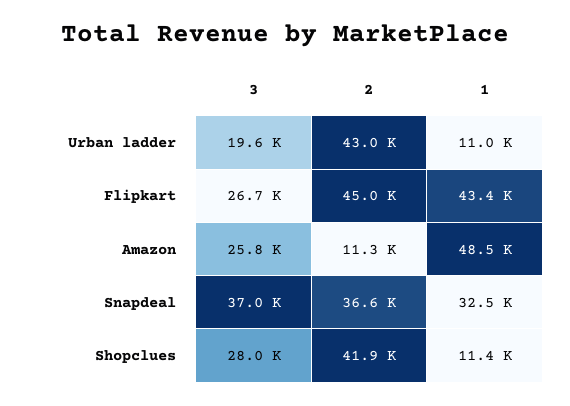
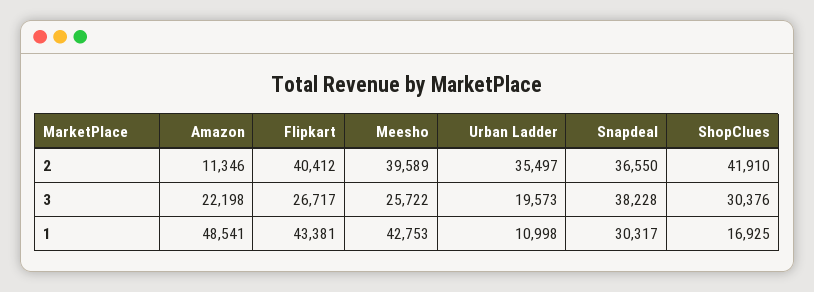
2, Urban ladder: 43000 -> 35497
2, Flipkart: 45000 -> 40412
3, Amazon: 25800 -> 22198
3, Snapdeal: 37000 -> 38228
1, Snapdeal: 32500 -> 30317
3, Shopclues: 28000 -> 30376
1, Shopclues: 11400 -> 16925
2, Meesho: none -> 39589
3, Meesho: none -> 25722
1, Meesho: none -> 42753

